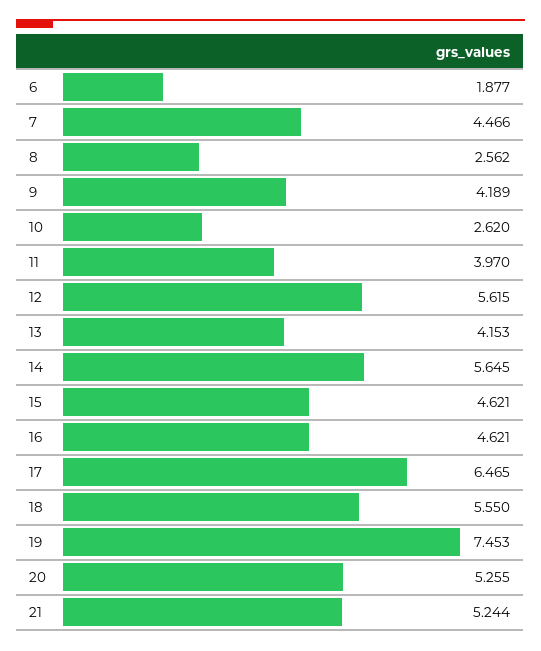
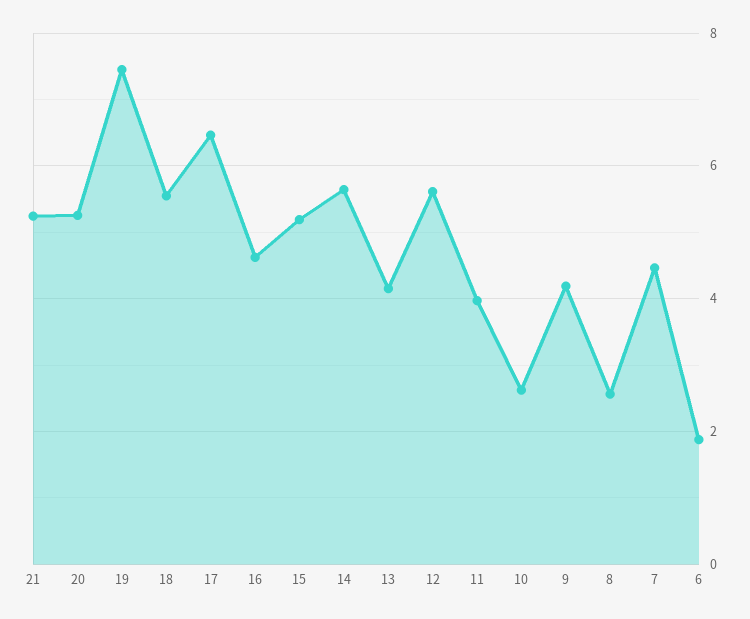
15: 4.621 -> 5.2

